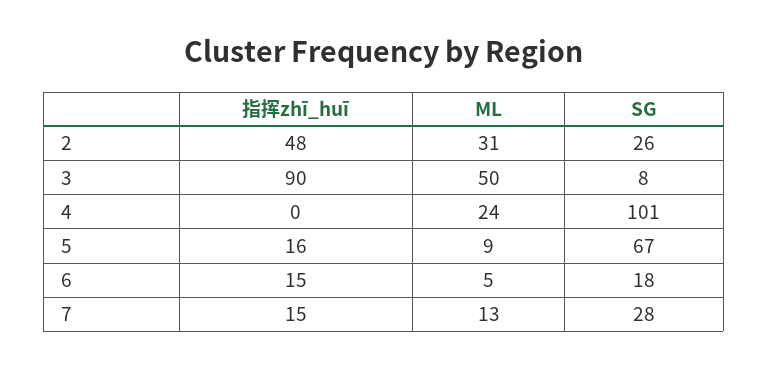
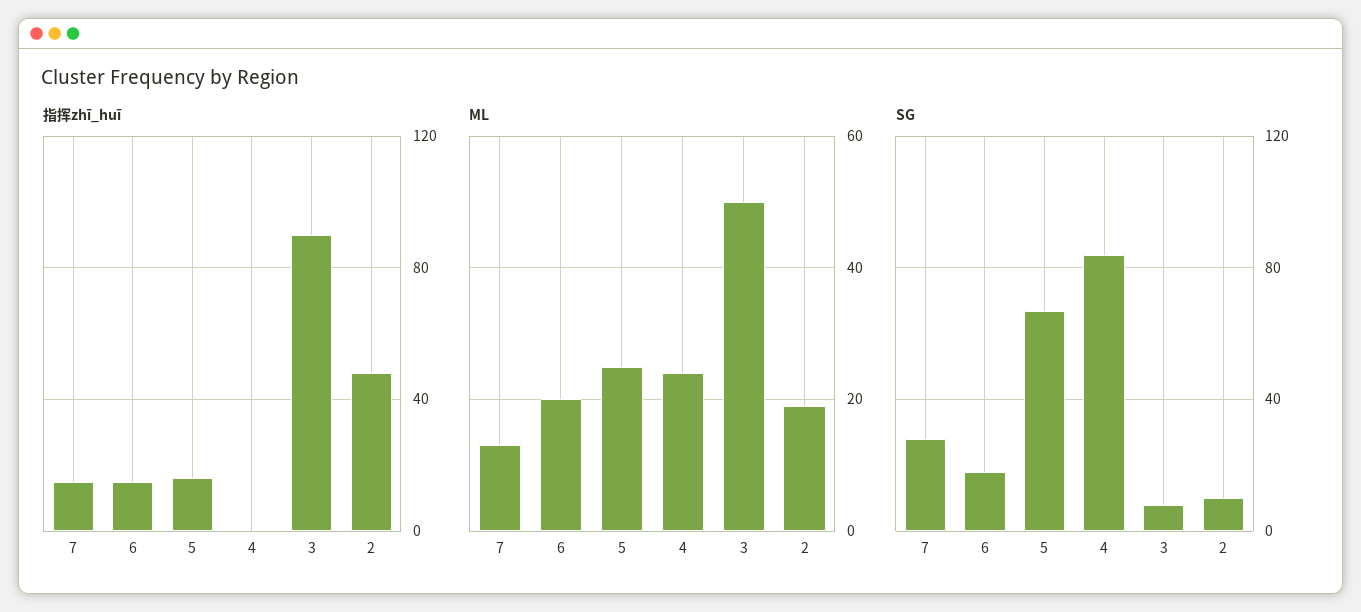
ML, 2: 31 -> 20
SG, 2: 26 -> 10
SG, 4: 101 -> 85
ML, 5: 9 -> 25
ML, 6: 5 -> 20

